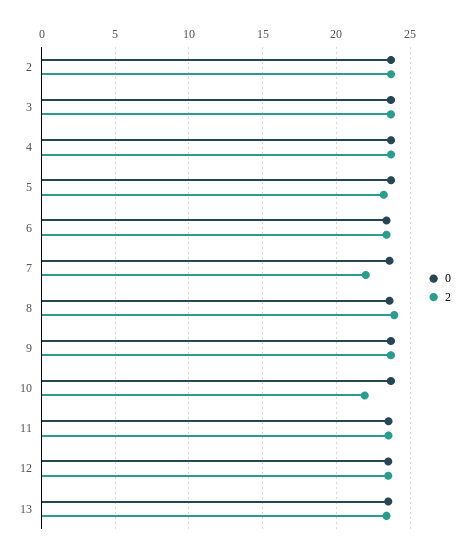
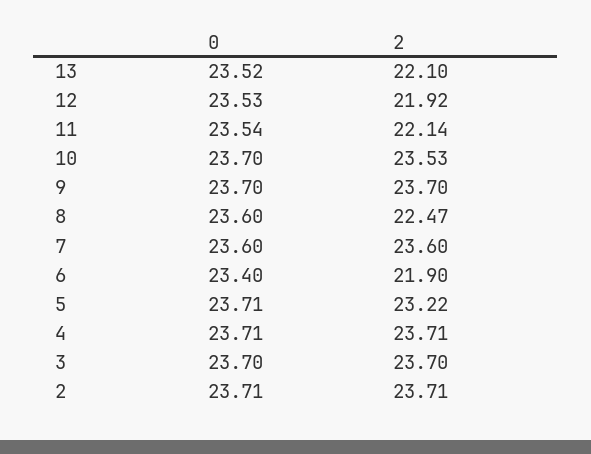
2, 6: 23.5 -> 21.9
2, 7: 22 -> 23.6
2, 8: 24 -> 22.47
2, 10: 22 -> 23.53
2, 11: 23.5 -> 22.14
2, 12: 23.5 -> 21.92
2, 13: 23.5 -> 22.1

